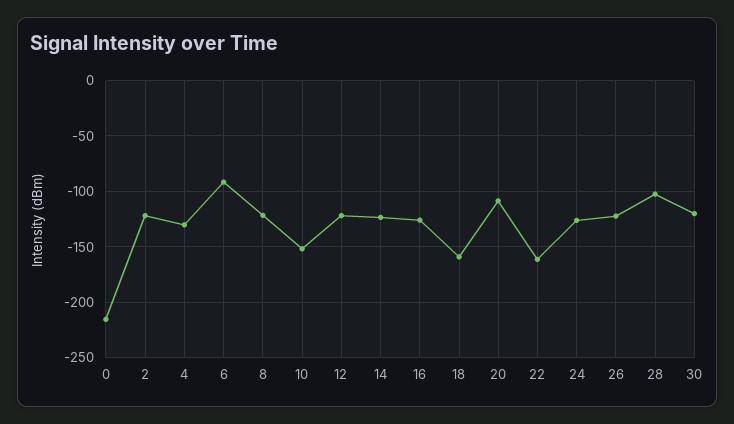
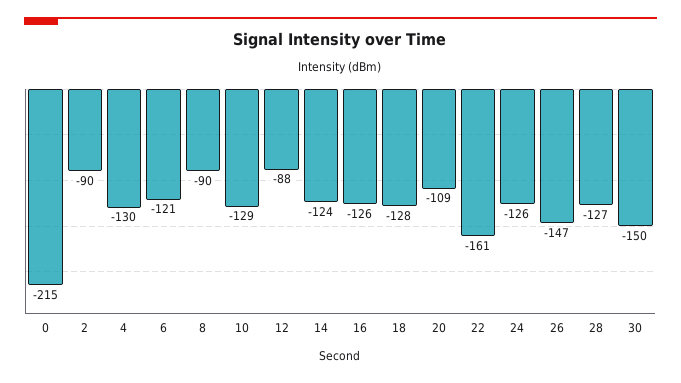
2: -120 -> -90
6: -90 -> -121
8: -120 -> -90
10: -150 -> -129
12: -120 -> -88
18: -160 -> -128
26: -120 -> -147
28: -100 -> -127
30: -120 -> -150

